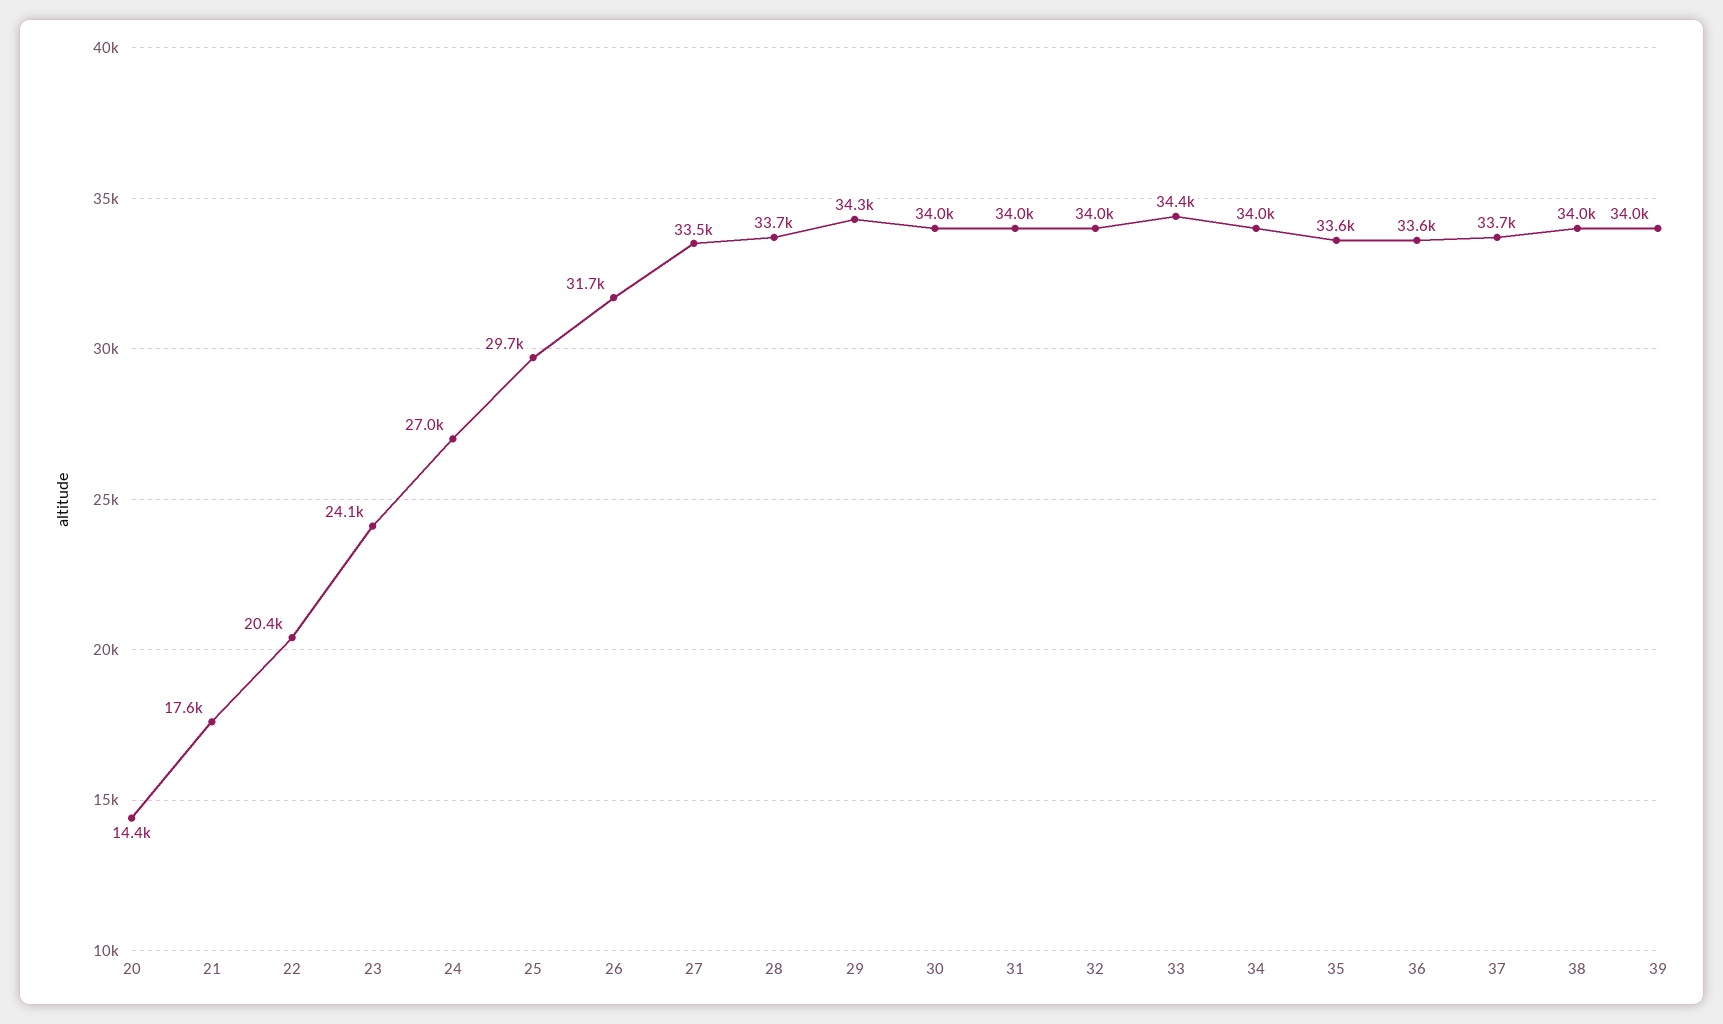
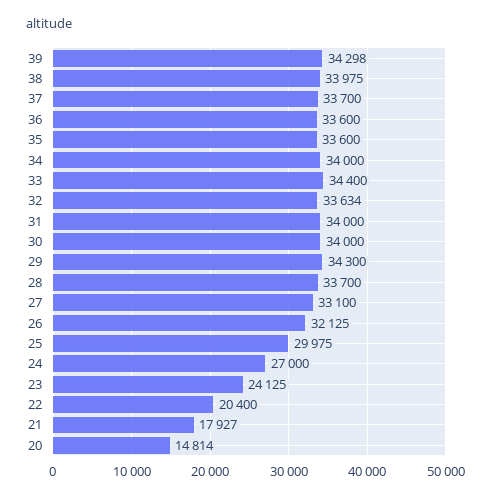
20: 14400 -> 14814
21: 17600 -> 17927
25: 29700 -> 29975
26: 31700 -> 32125
27: 33500 -> 33100
32: 34000 -> 33634
39: 34000 -> 34298

